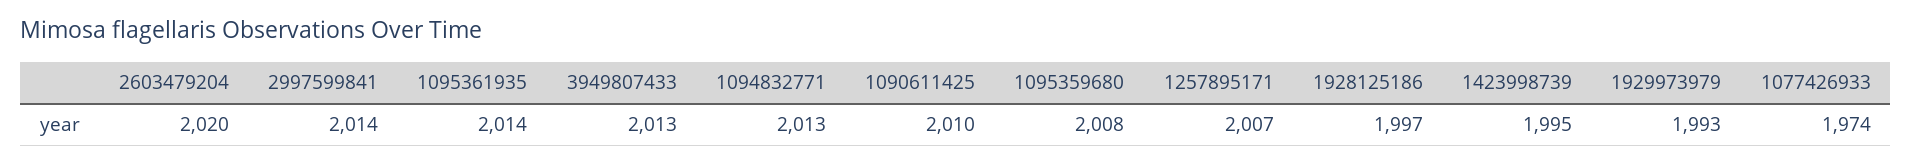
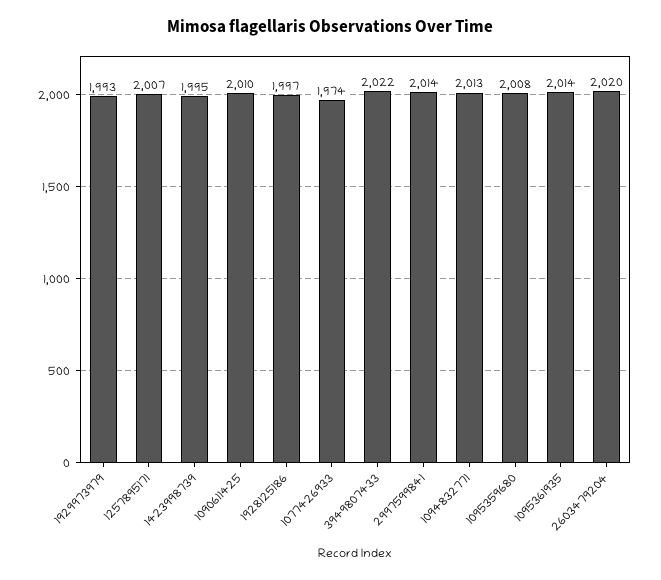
3949807433: 2013 -> 2022

